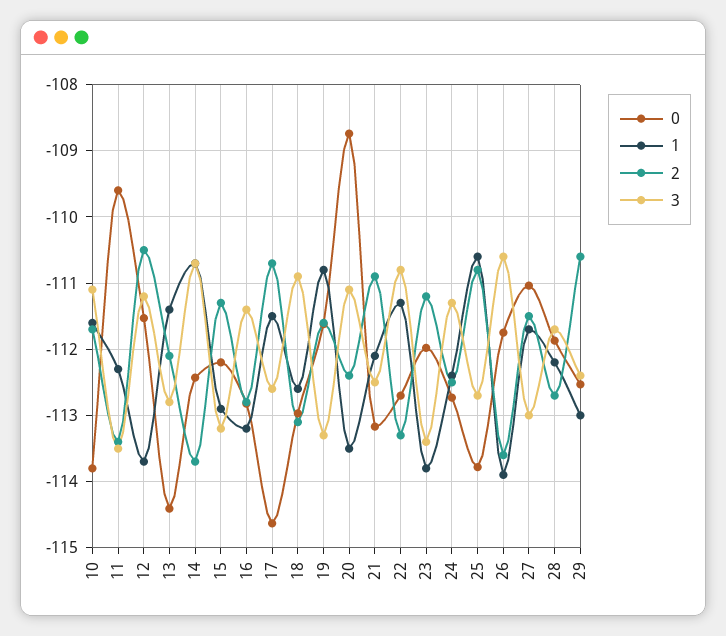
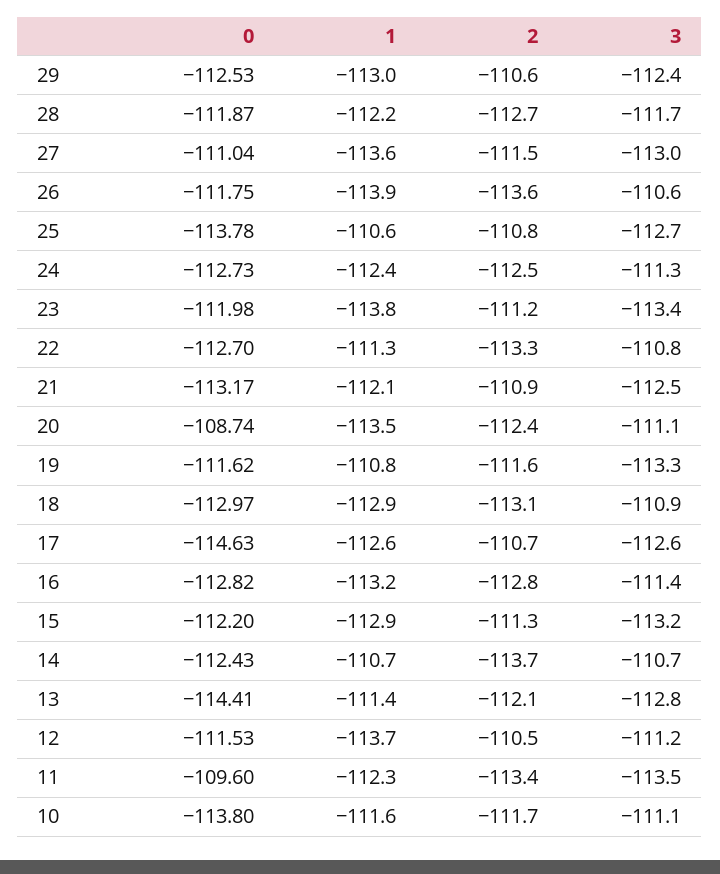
1, 17: -111.5 -> -112.6
1, 18: -112.6 -> -112.9
1, 27: -111.7 -> -113.6

